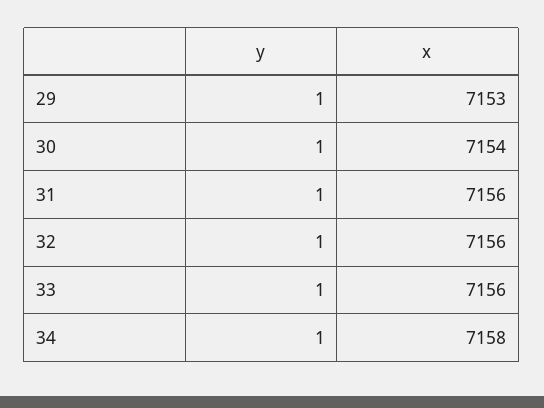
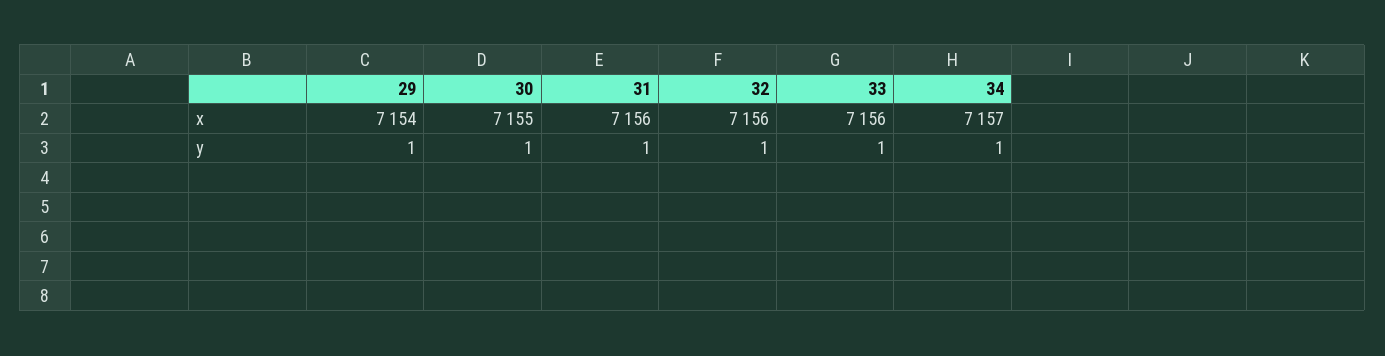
x, 29: 7153 -> 7154
x, 30: 7154 -> 7155
x, 34: 7158 -> 7157

